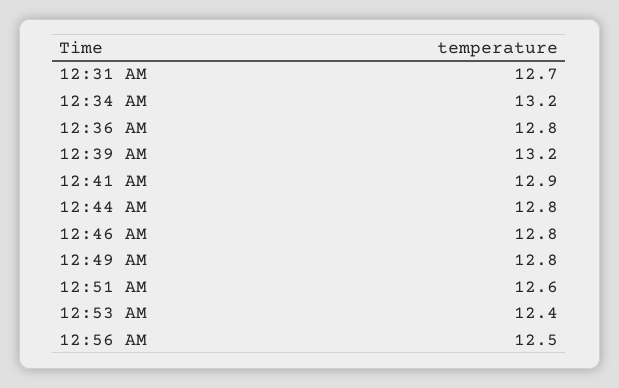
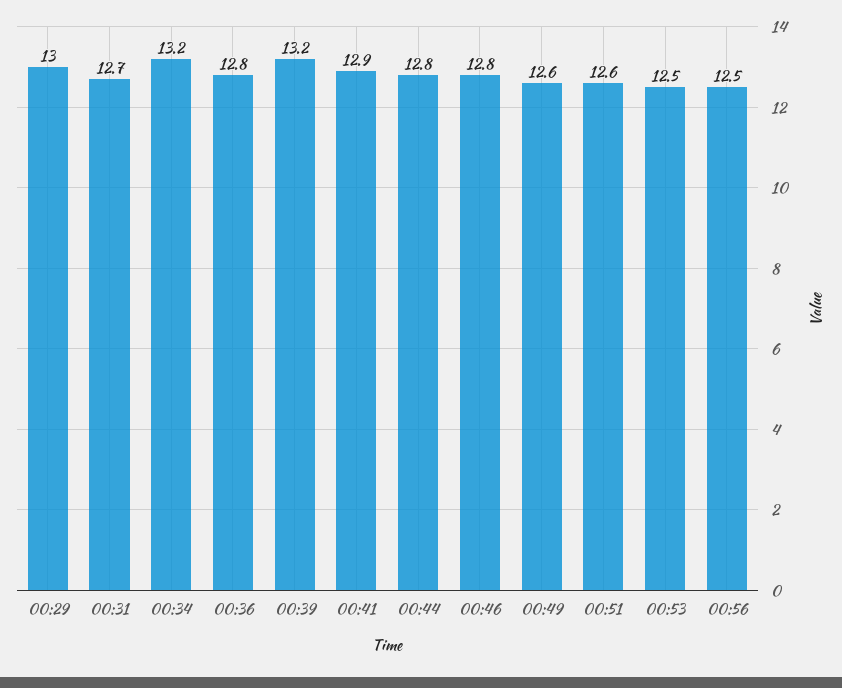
12:49 AM: 12.8 -> 12.6
12:53 AM: 12.4 -> 12.5
00:29: none -> 13

